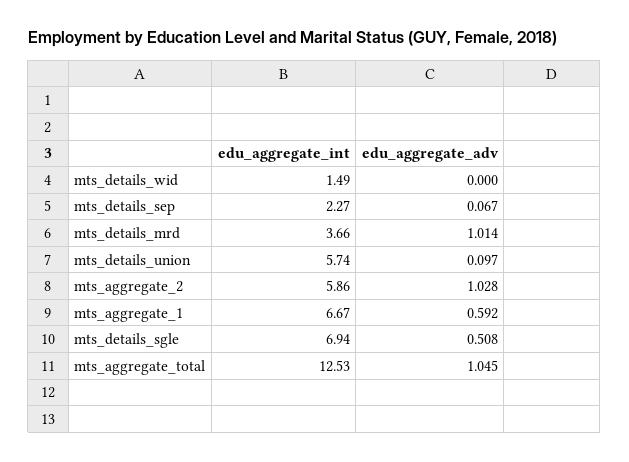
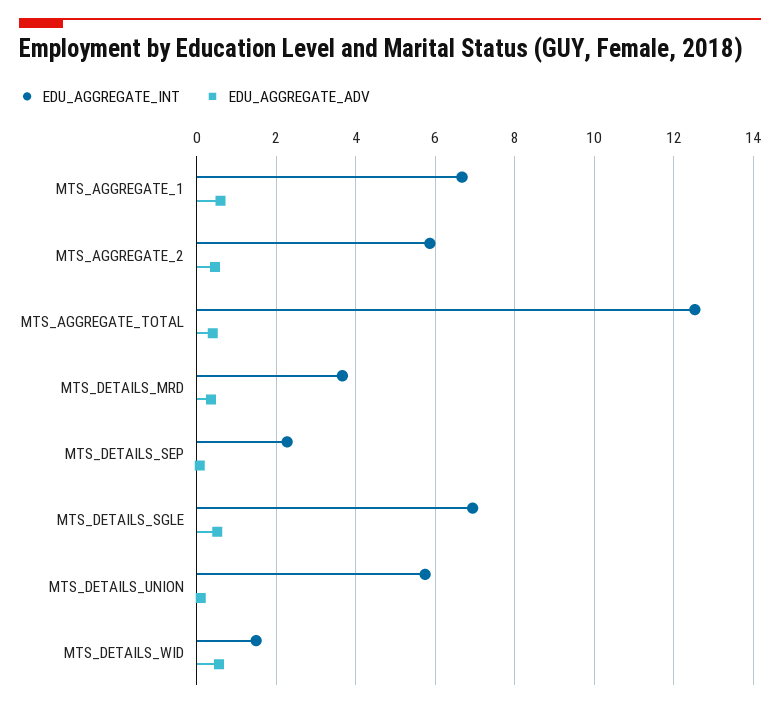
edu_aggregate_adv, mts_details_wid: 0 -> 0.6
edu_aggregate_adv, mts_details_mrd: 1.014 -> 0.4
edu_aggregate_adv, mts_aggregate_2: 1.028 -> 0.4
edu_aggregate_adv, mts_aggregate_total: 1.045 -> 0.4

